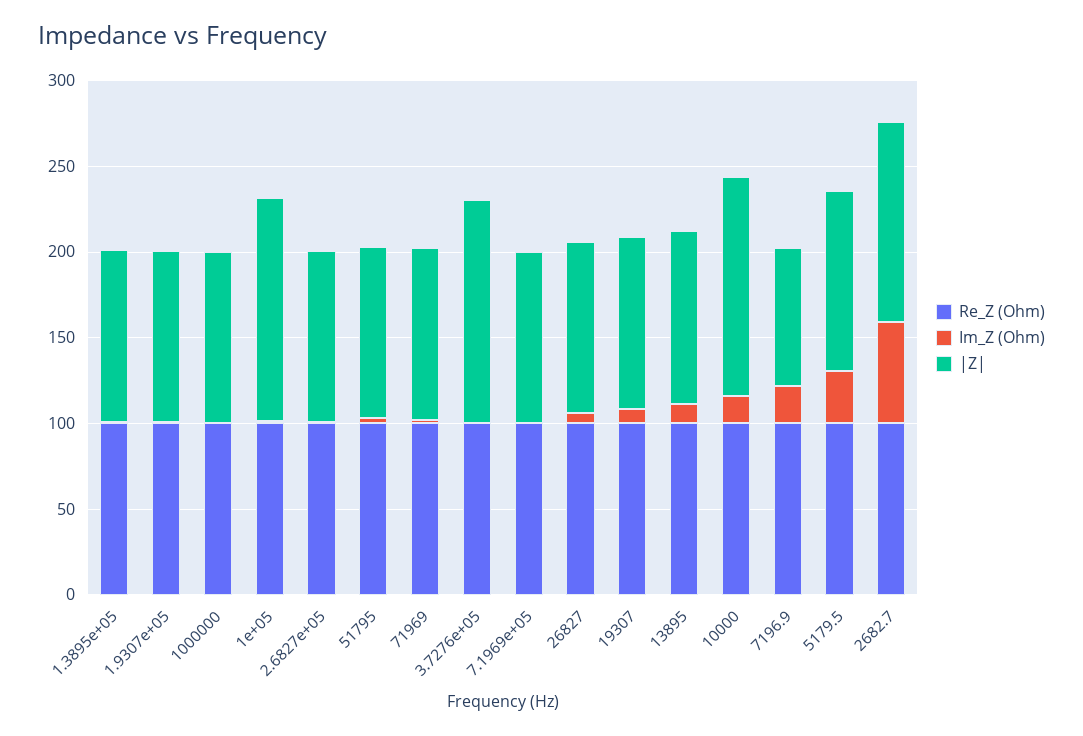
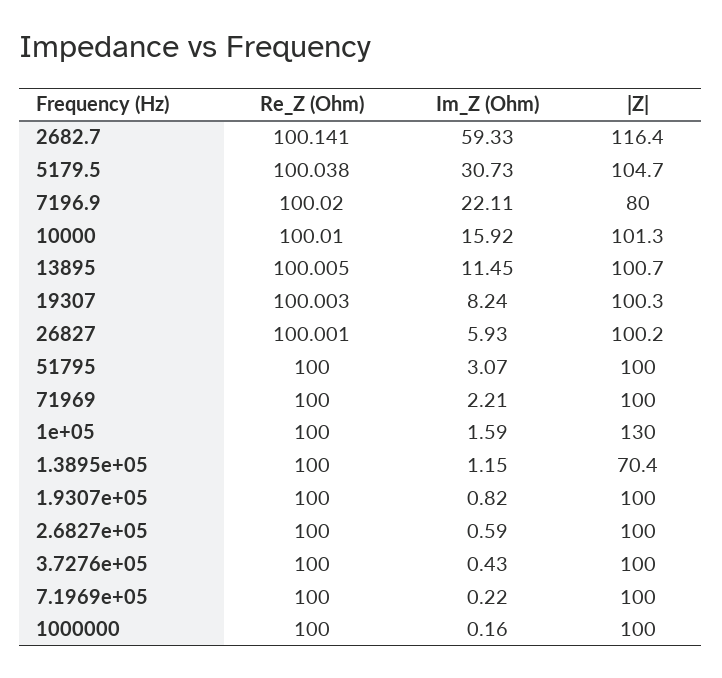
|Z|, 1.3895e+05: 100 -> 70.4
|Z|, 3.7276e+05: 130 -> 100
|Z|, 10000: 130 -> 101.3

